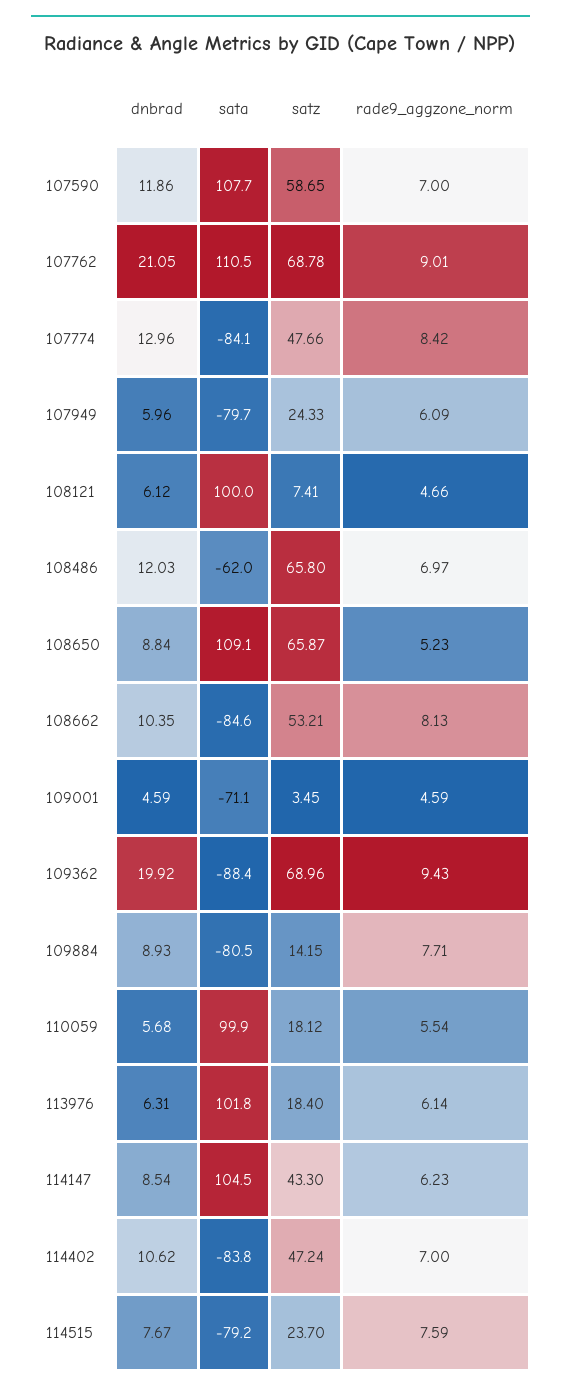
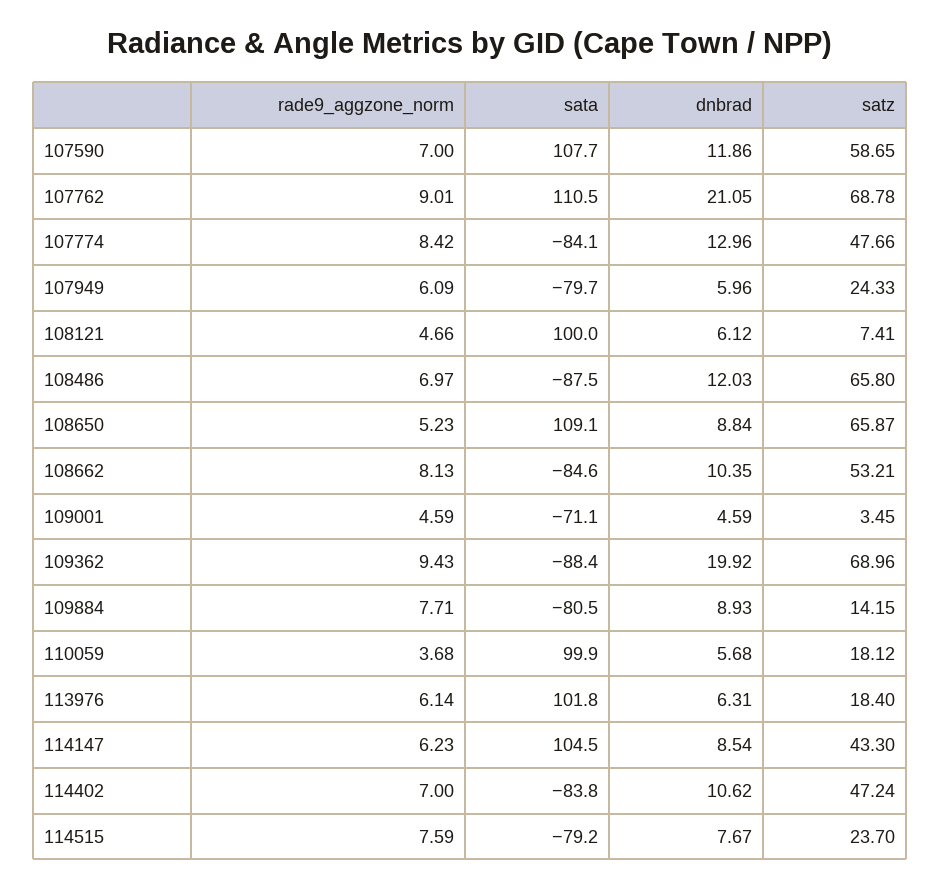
sata, 108486: -62 -> -87.5
rade9_aggzone_norm, 110059: 5.54 -> 3.68

